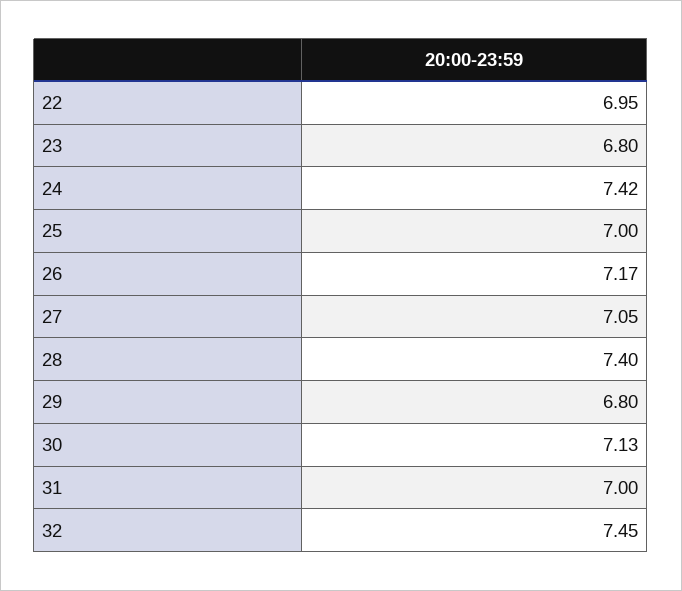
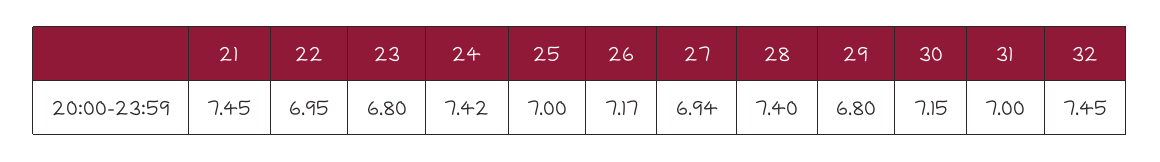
27: 7.05 -> 6.94
30: 7.13 -> 7.15
21: none -> 7.45

